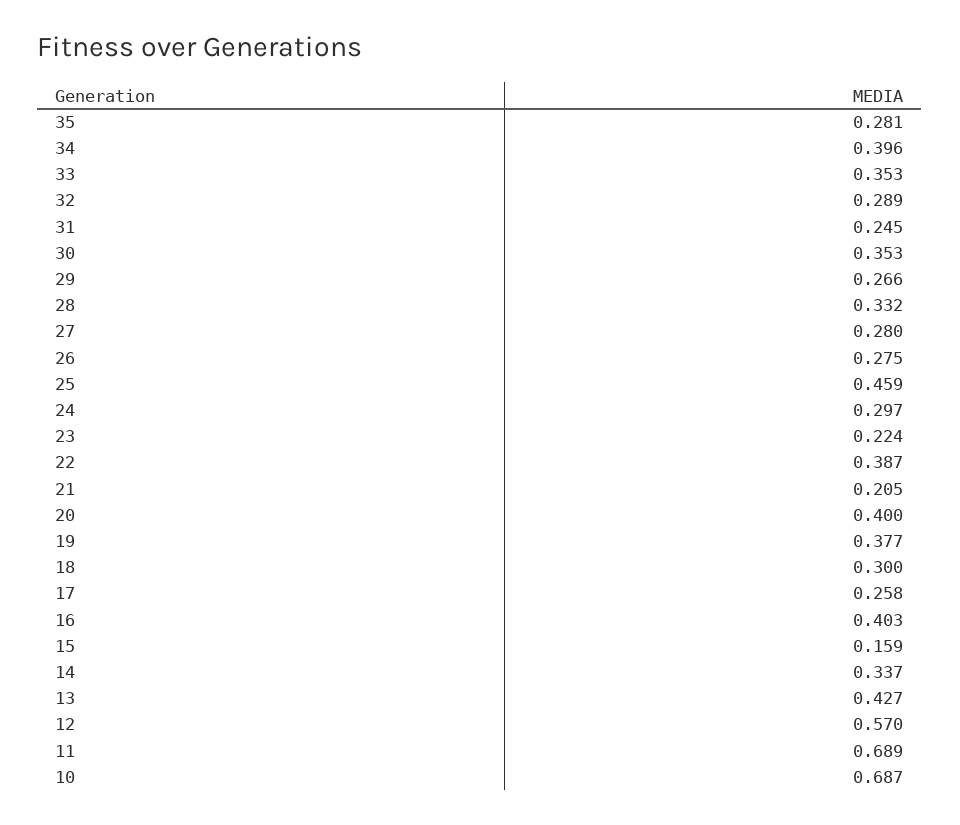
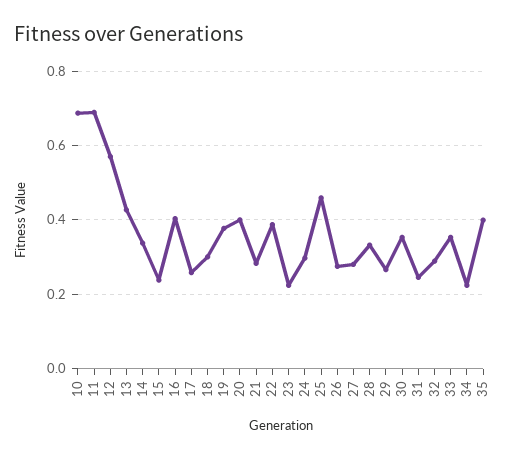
35: 0.281 -> 0.4
34: 0.396 -> 0.22
21: 0.205 -> 0.28
15: 0.159 -> 0.24

